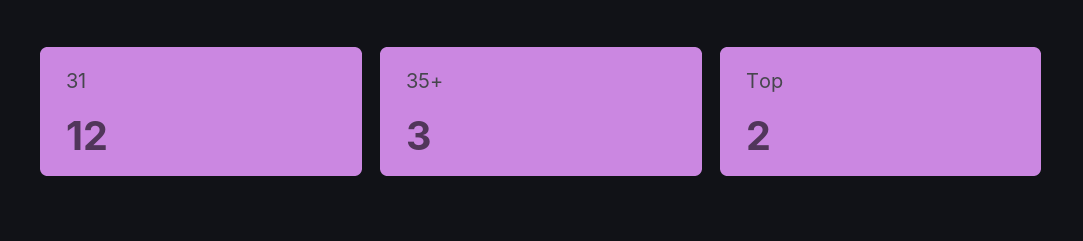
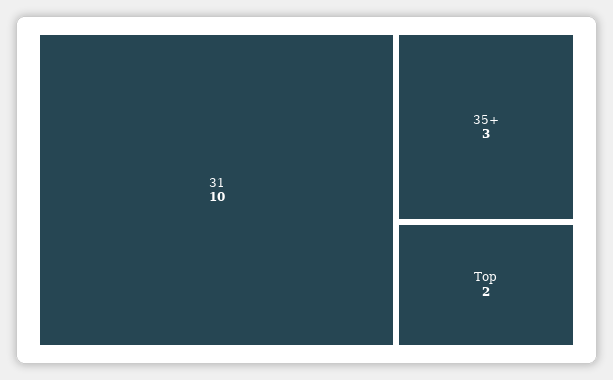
31: 12 -> 10

